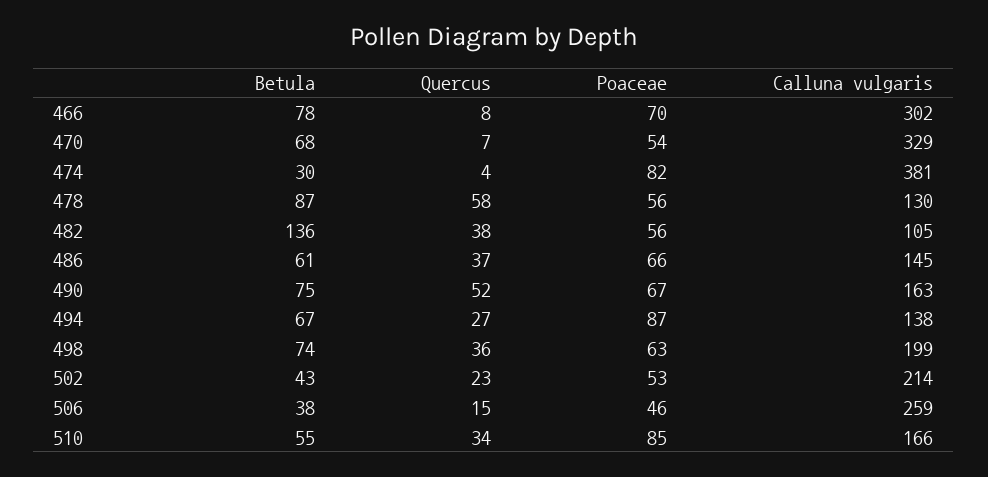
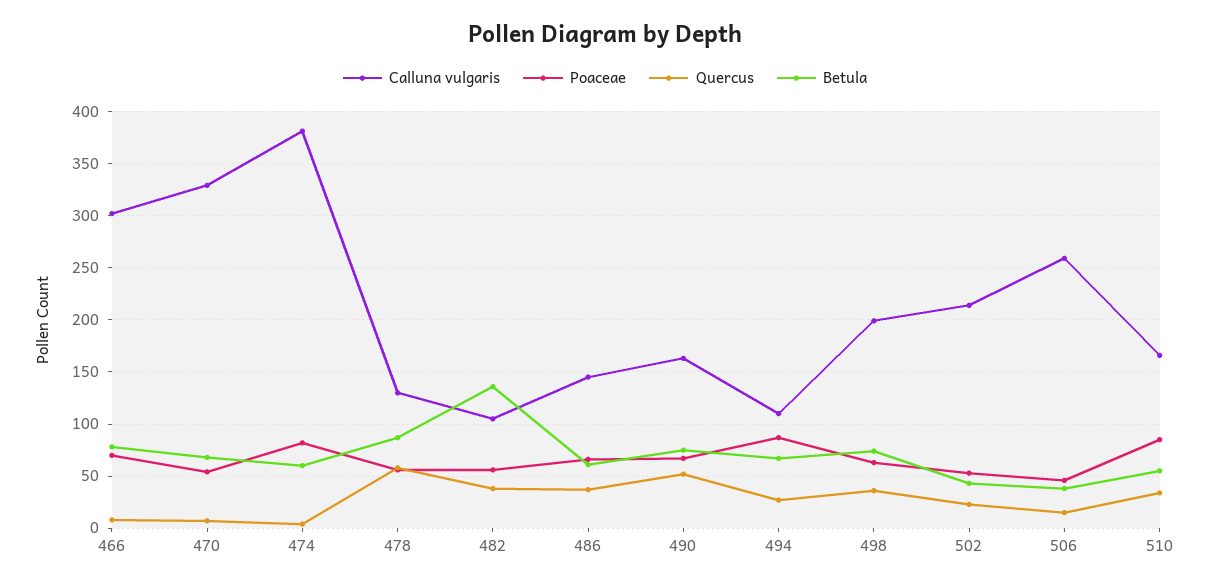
Betula, 474: 30 -> 60
Calluna vulgaris, 494: 138 -> 110

